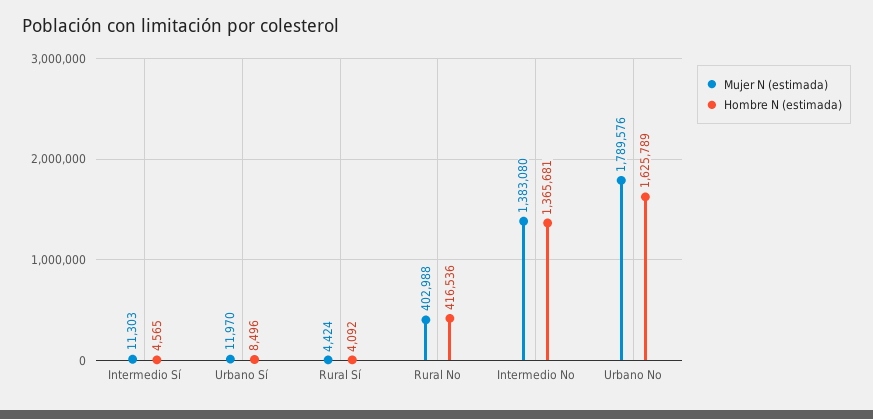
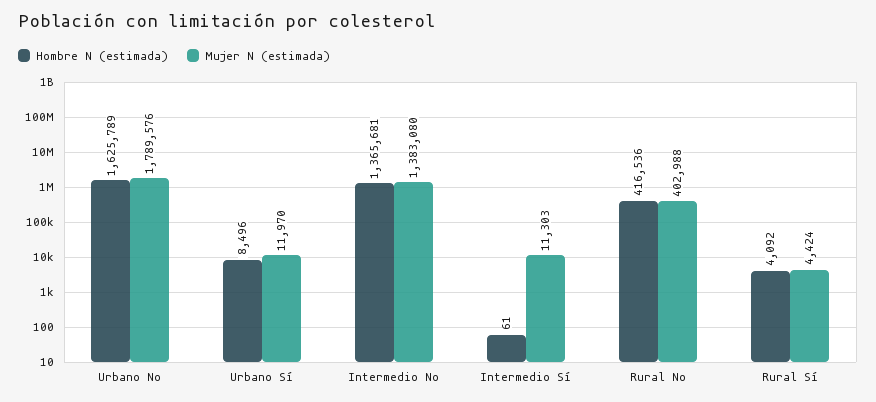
Hombre N (estimada), Intermedio Sí: 4565 -> 61

